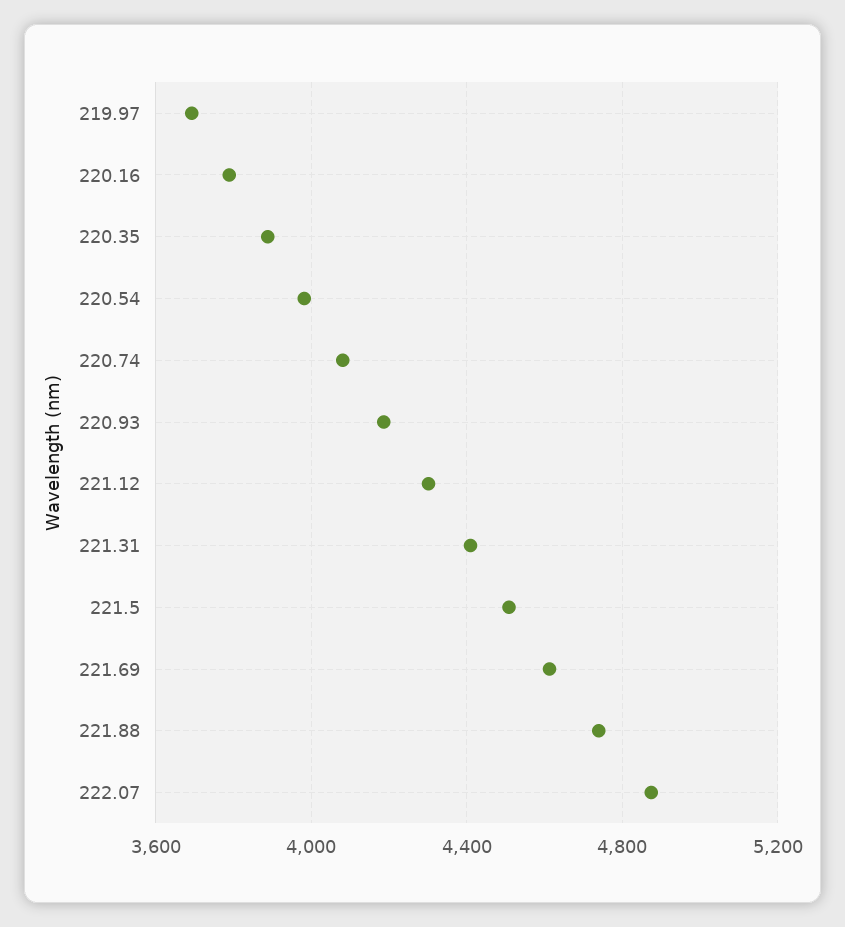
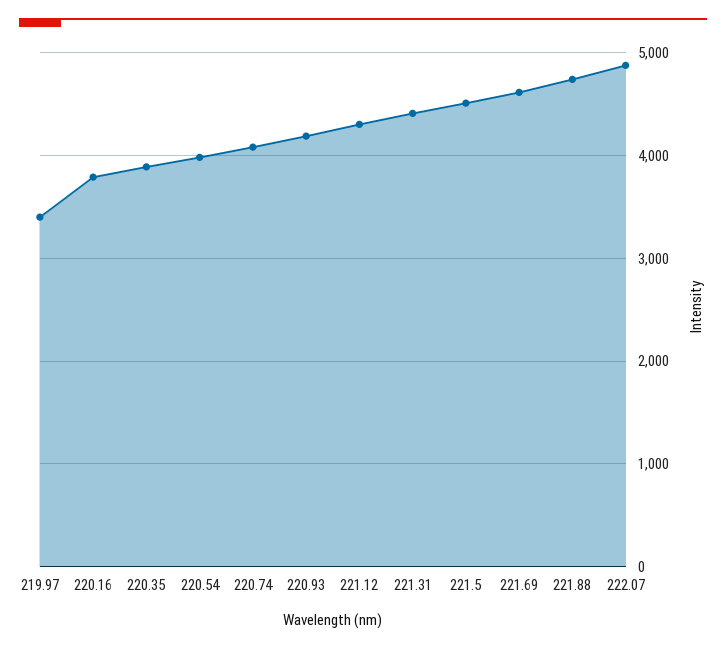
219.97: 3700 -> 3400

